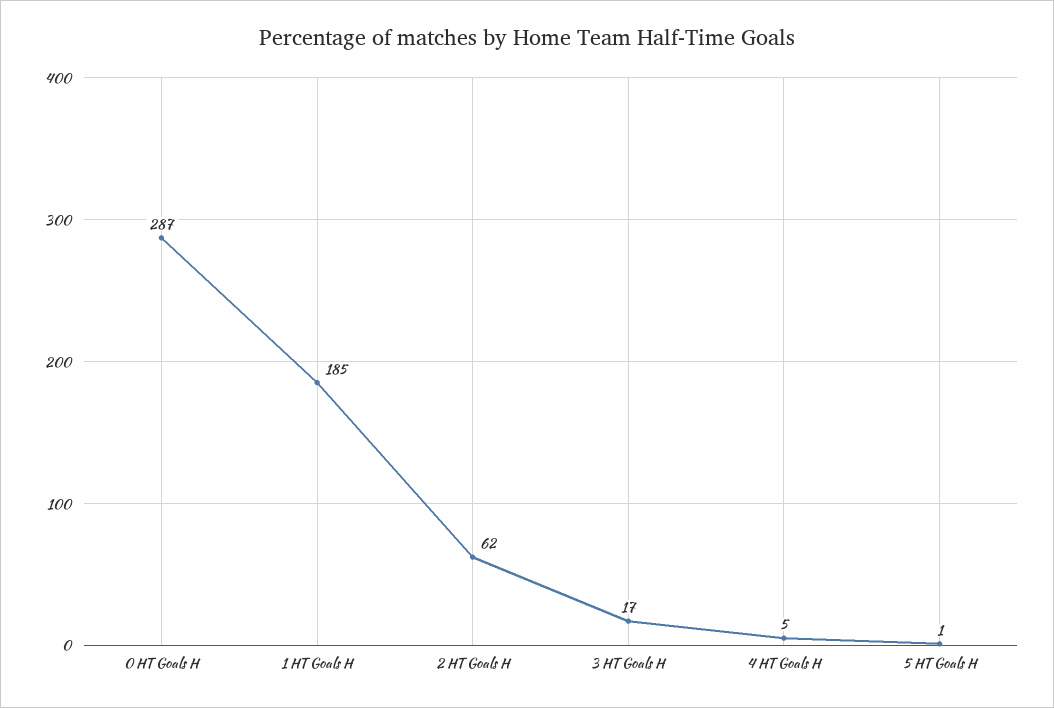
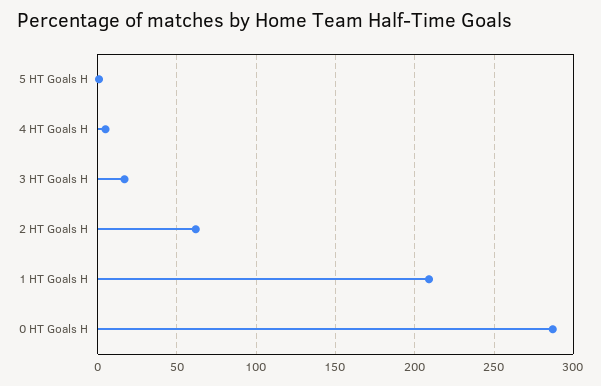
1 HT Goals H: 185 -> 210

